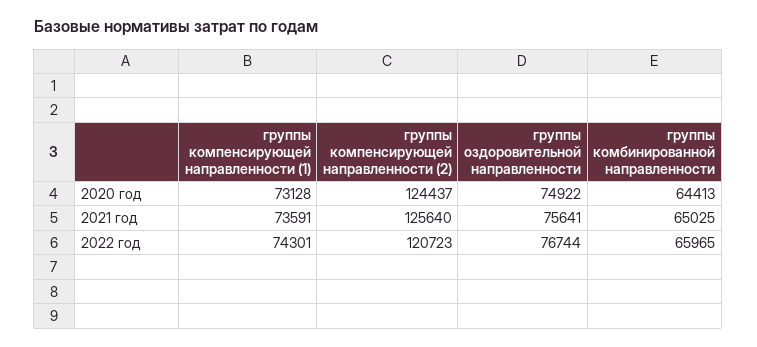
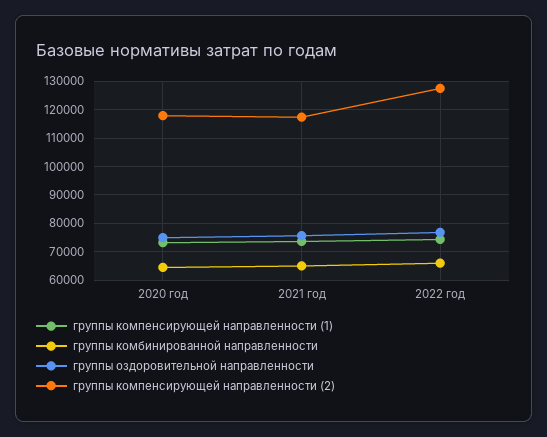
группы компенсирующей направленности (2), 2020 год: 124437 -> 117500
группы компенсирующей направленности (2), 2021 год: 125640 -> 117500
группы компенсирующей направленности (2), 2022 год: 120723 -> 127500

